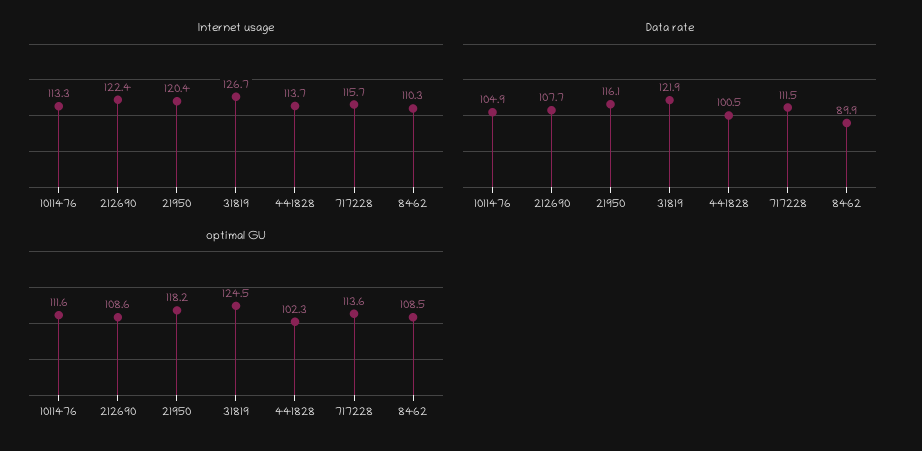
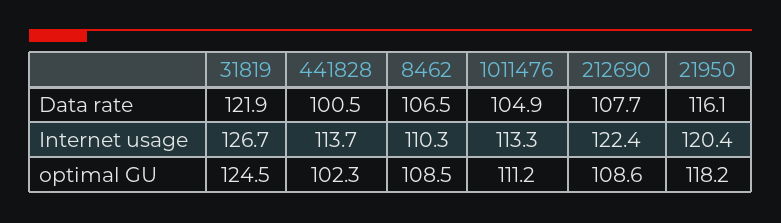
Internet usage, 717228: 115.7 -> none
Data rate, 717228: 111.5 -> none
Data rate, 8462: 89.9 -> 106.5
optimal GU, 1011476: 111.6 -> 111.2
optimal GU, 717228: 113.6 -> none

